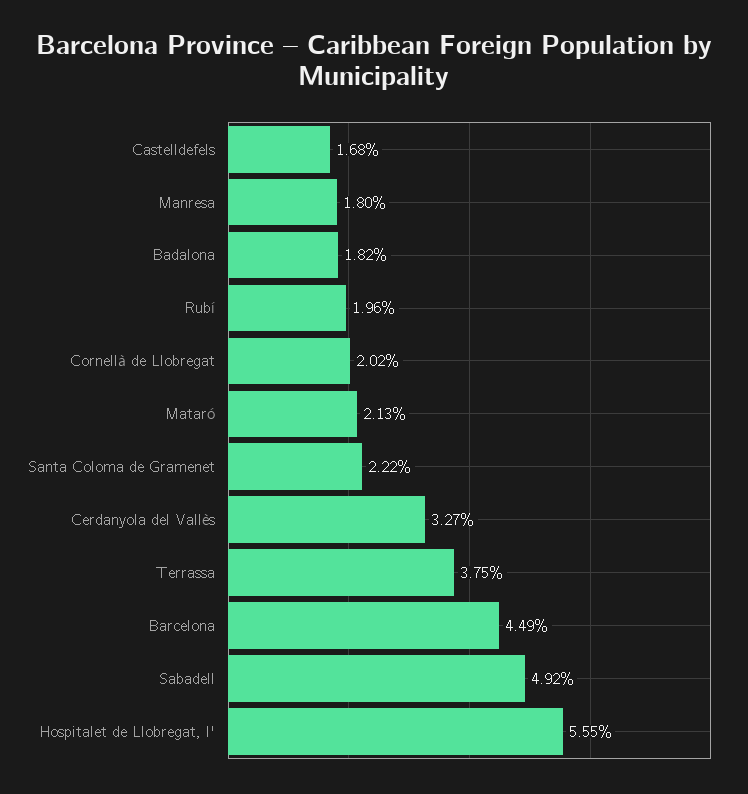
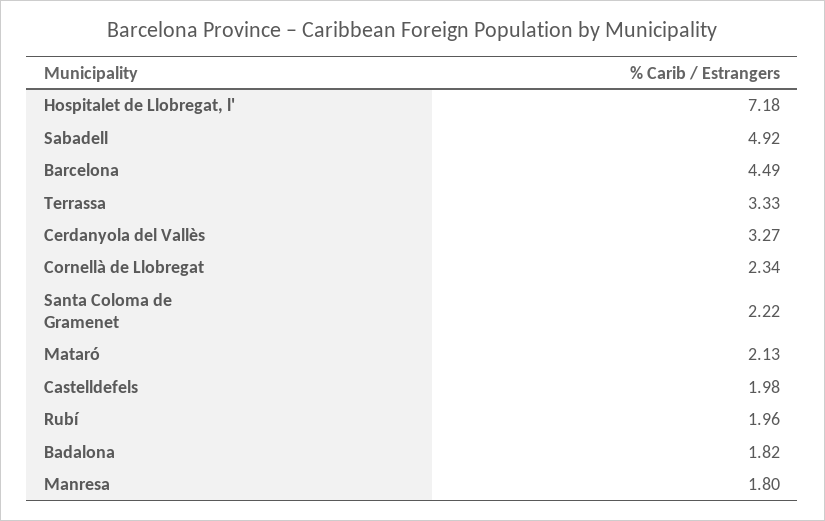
Castelldefels: 1.68 -> 1.98
Cornellà de Llobregat: 2.02 -> 2.34
Terrassa: 3.75 -> 3.33
Hospitalet de Llobregat, l': 5.55 -> 7.18

